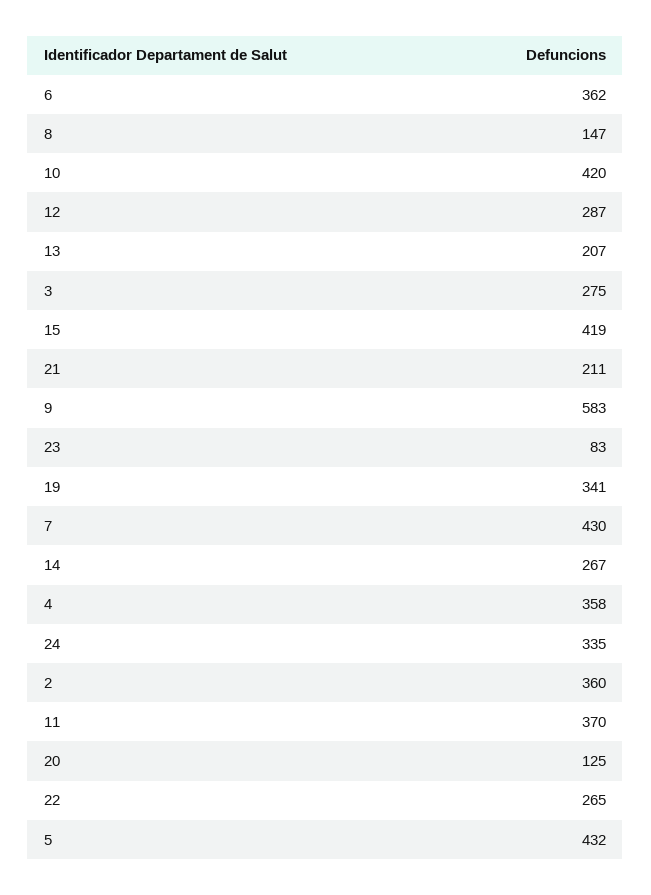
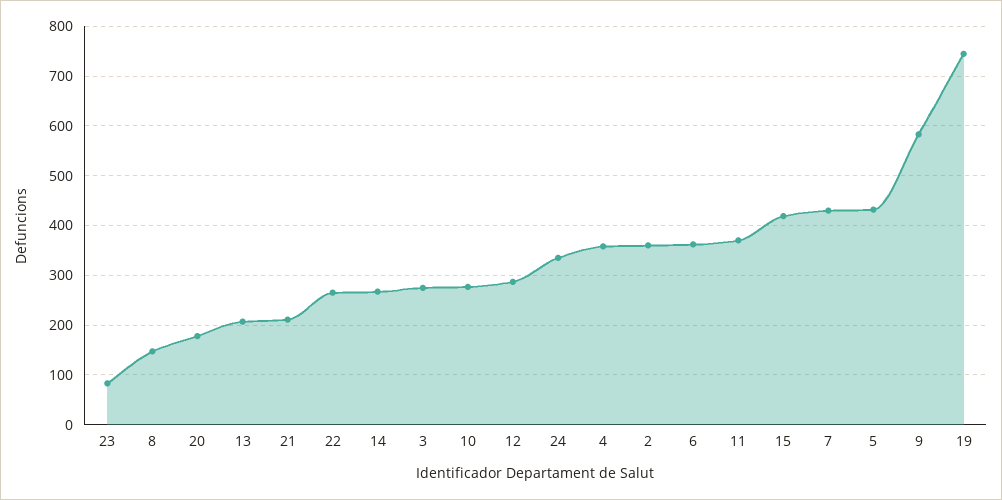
10: 420 -> 280
19: 341 -> 740
20: 125 -> 180

